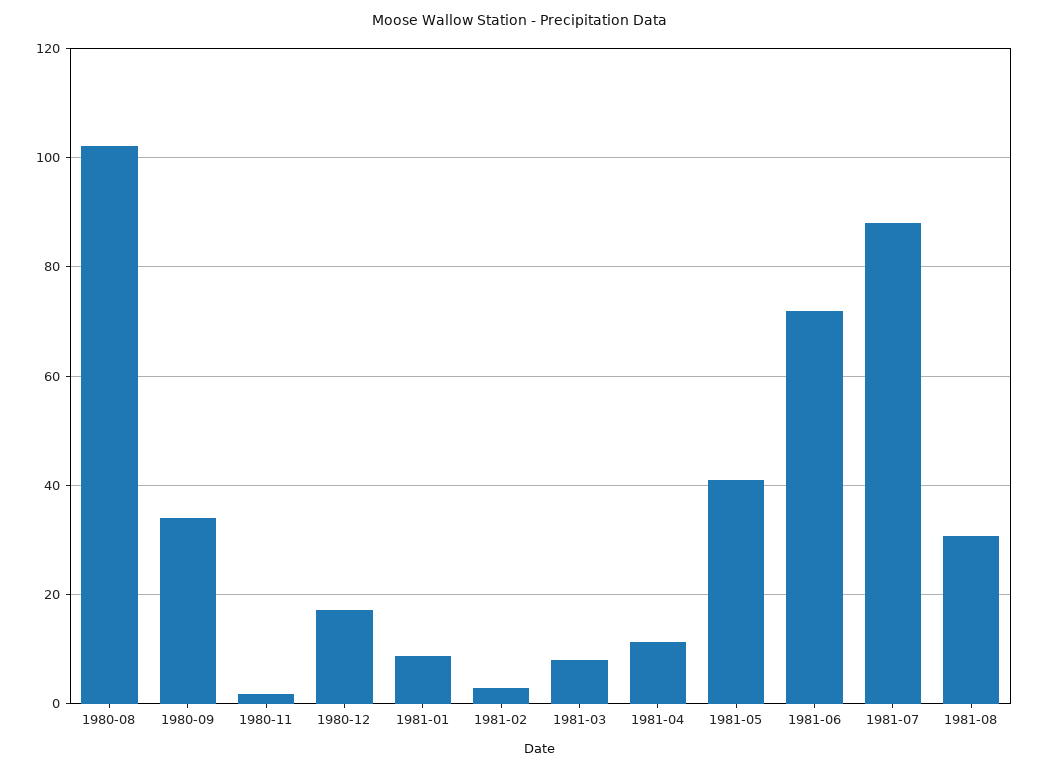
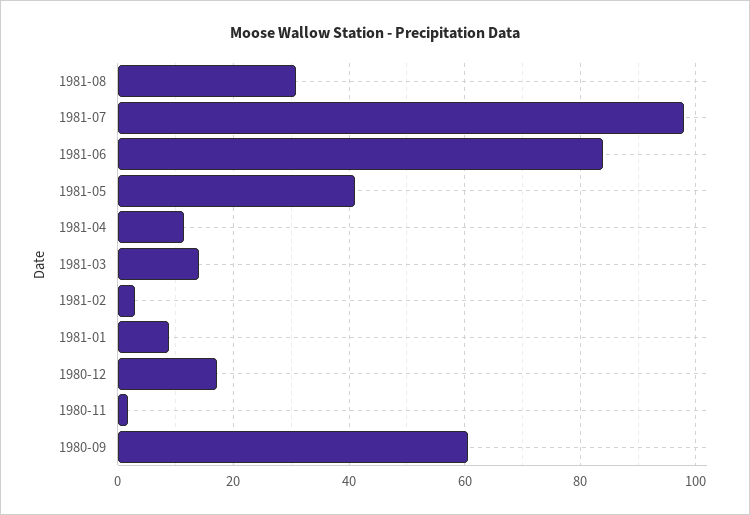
1980-08: 102 -> none
1980-09: 34 -> 60
1981-03: 8 -> 14
1981-06: 72 -> 84
1981-07: 88 -> 98

